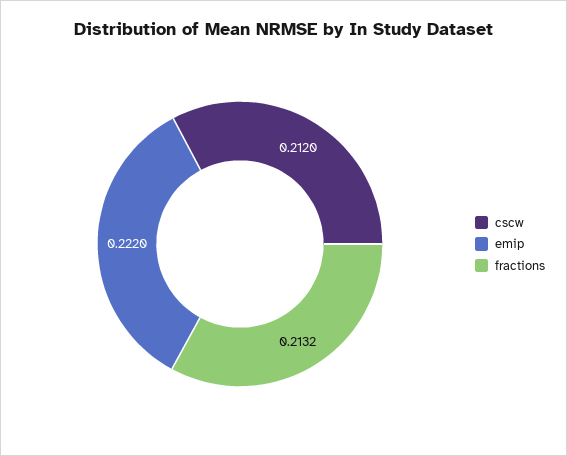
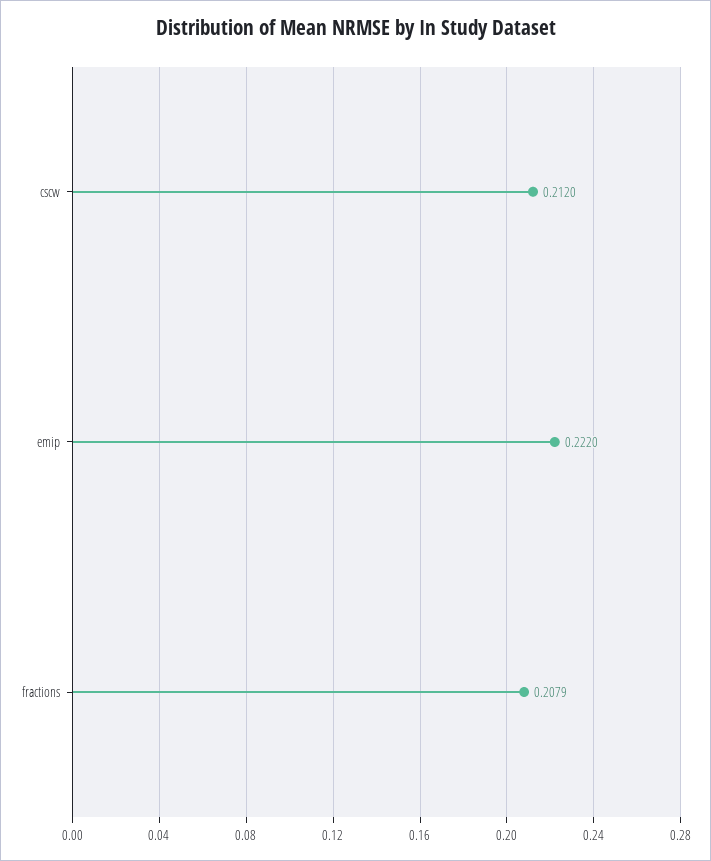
fractions: 0.2132 -> 0.2079

